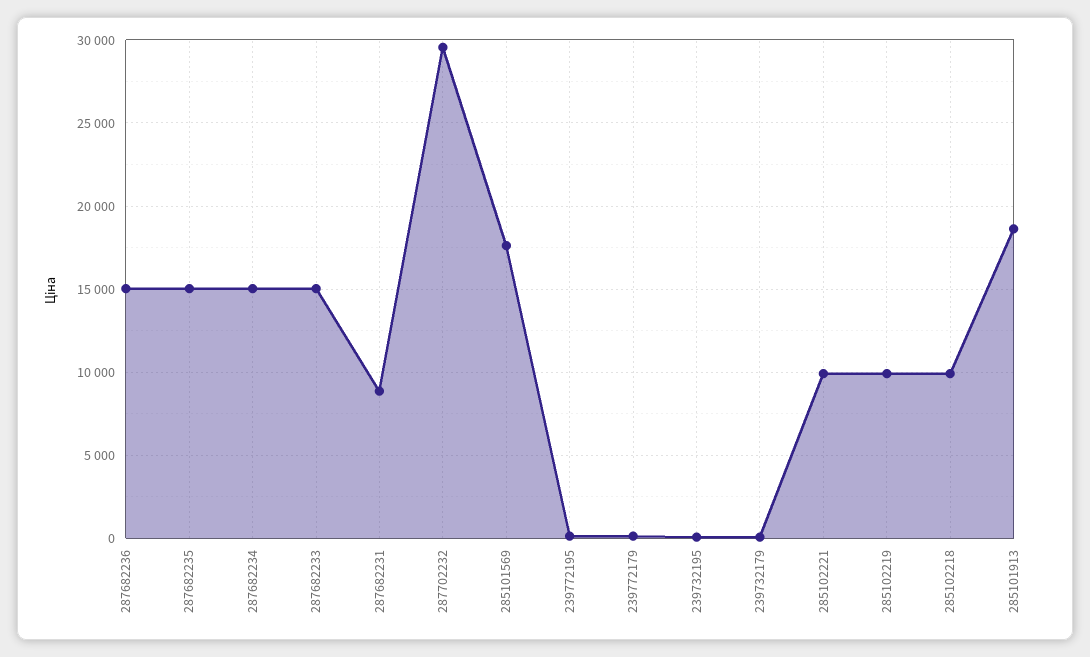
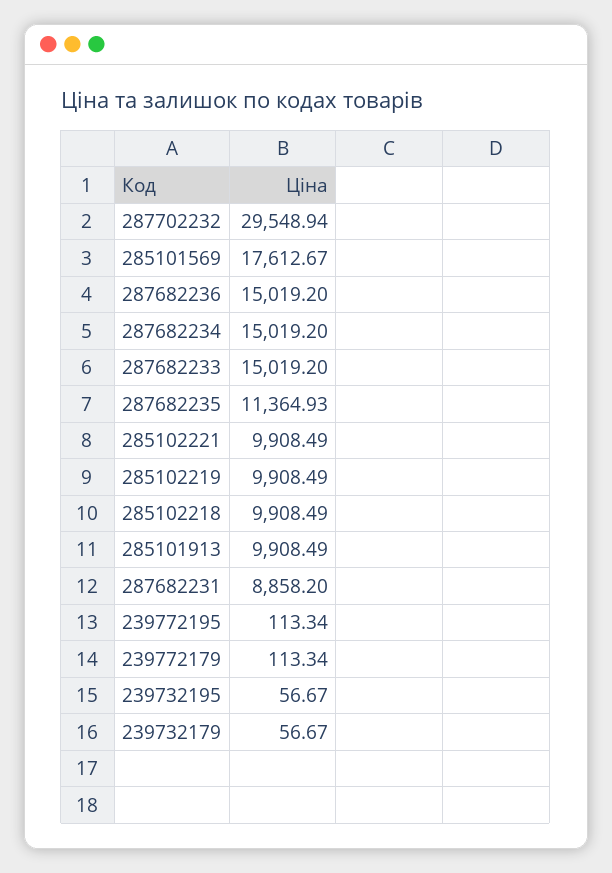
287682235: 15000 -> 11364.93
285101913: 18500 -> 9908.49

